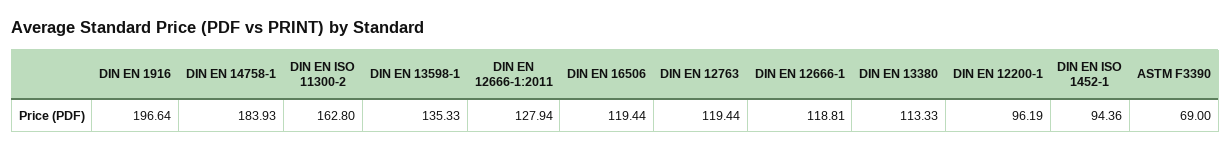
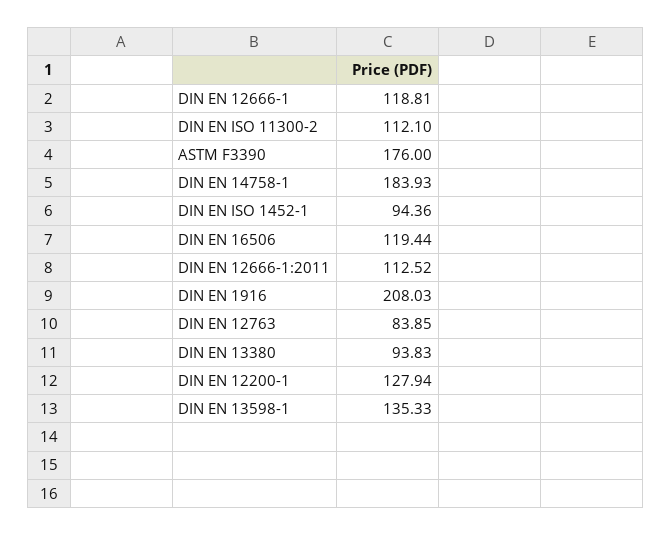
DIN EN 1916: 196.64 -> 208.03
DIN EN ISO 11300-2: 162.8 -> 112.1
DIN EN 12666-1:2011: 127.94 -> 112.52
DIN EN 12763: 119.44 -> 83.85
DIN EN 13380: 113.33 -> 93.83
DIN EN 12200-1: 96.19 -> 127.94
ASTM F3390: 69 -> 176

